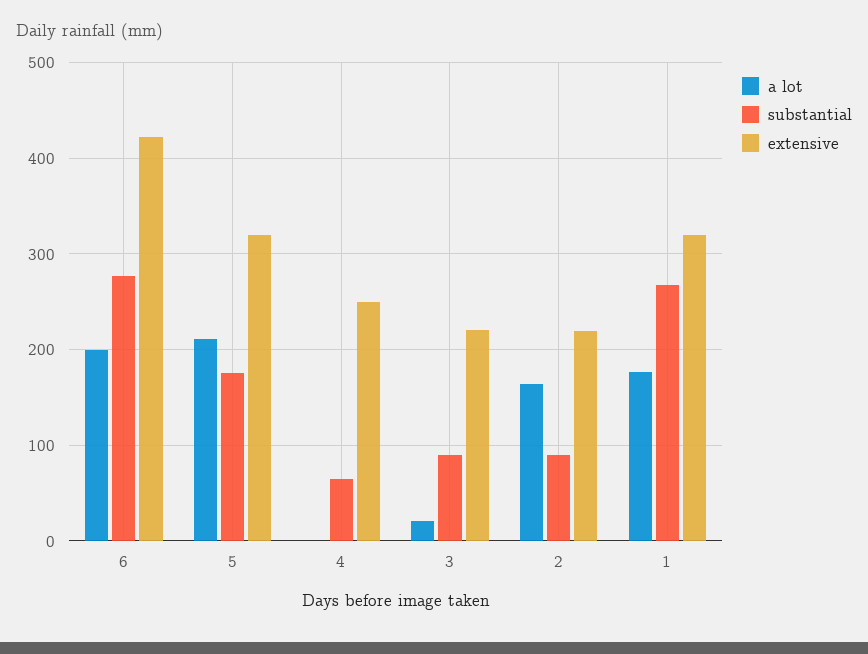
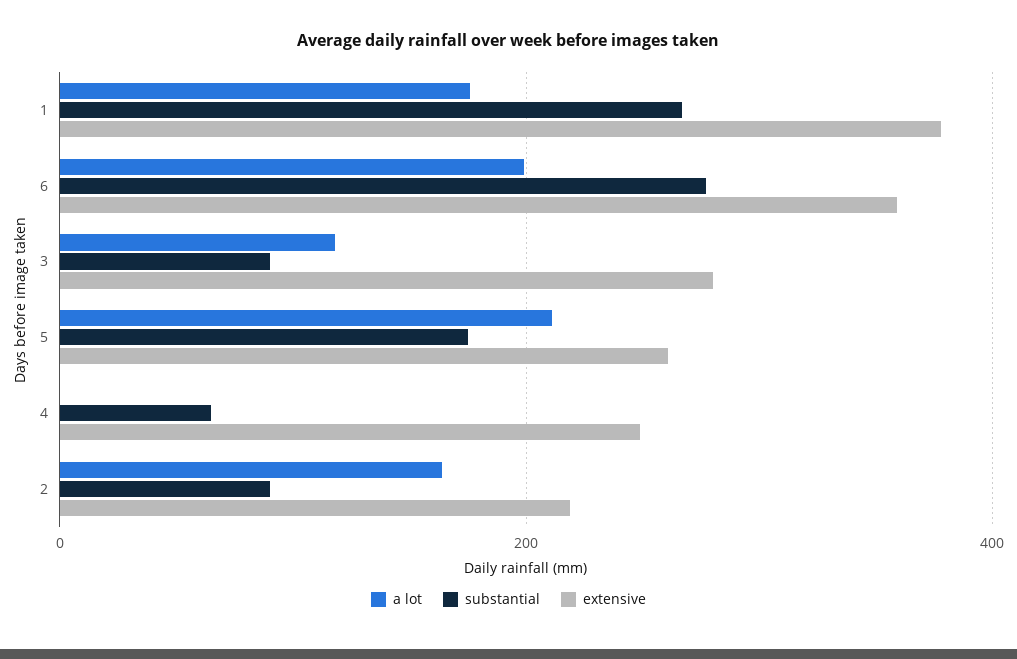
extensive, 6: 420 -> 360
extensive, 5: 320 -> 260
a lot, 3: 20 -> 120
extensive, 3: 220 -> 280
extensive, 1: 320 -> 380

